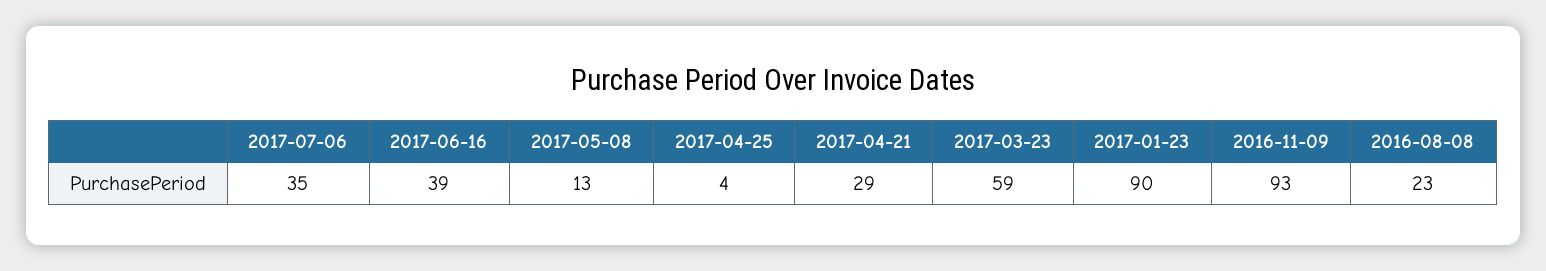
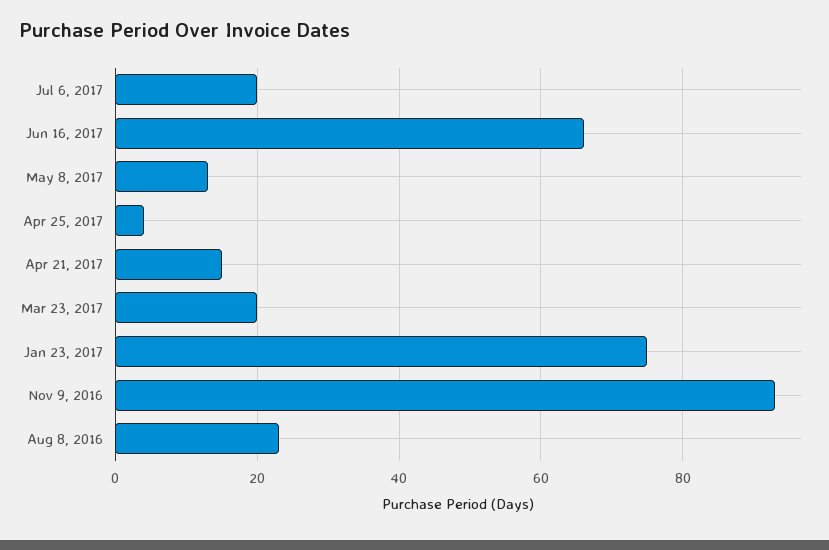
2017-07-06: 35 -> 20
2017-06-16: 39 -> 65
2017-04-21: 29 -> 15
2017-03-23: 59 -> 20
2017-01-23: 90 -> 75

